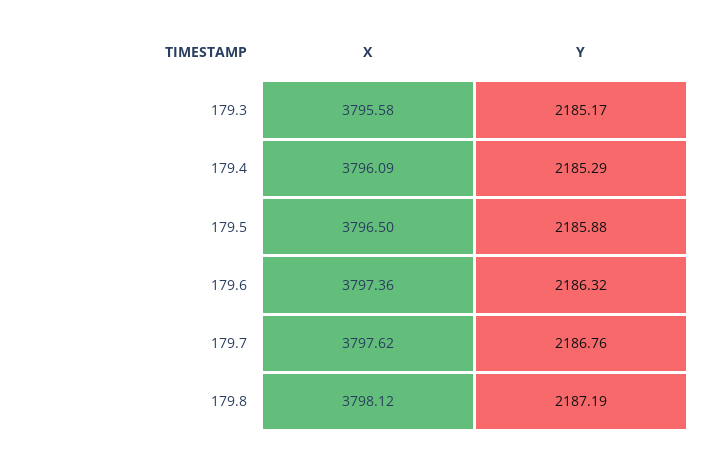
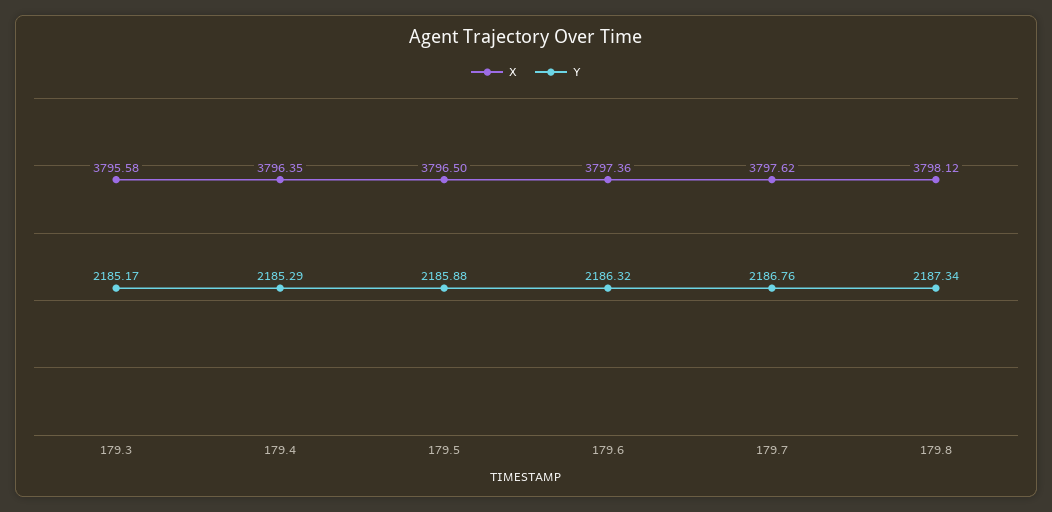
X, 179.4: 3796.09 -> 3796.35
Y, 179.8: 2187.19 -> 2187.34

